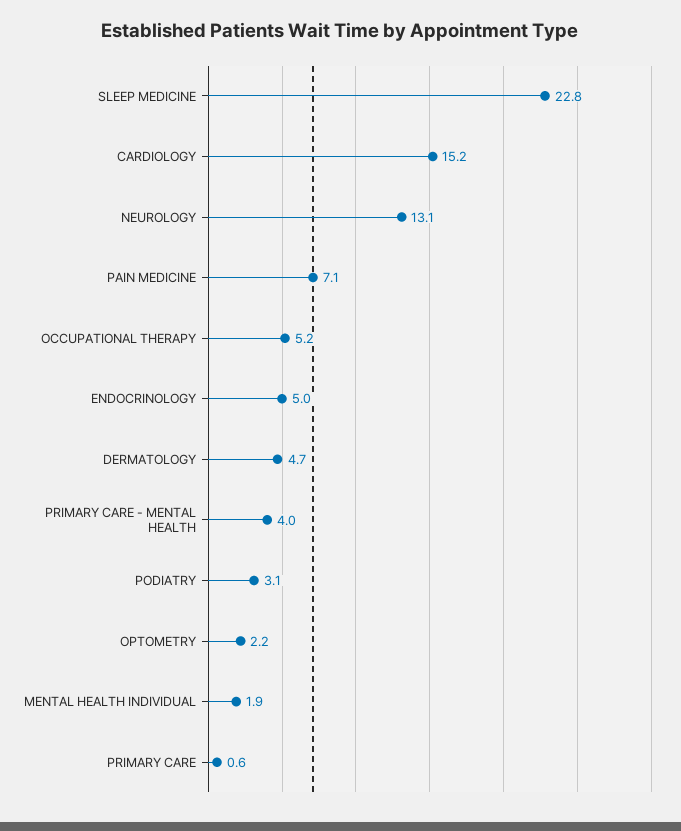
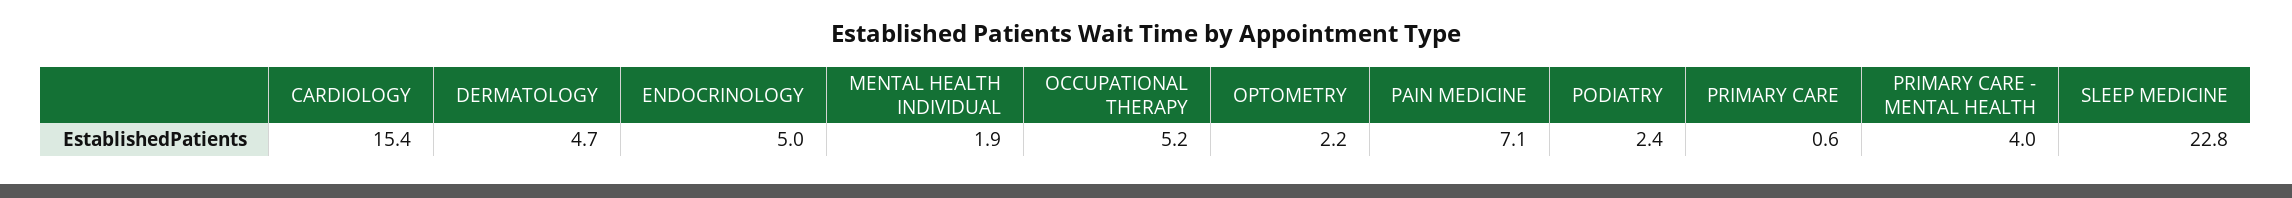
CARDIOLOGY: 15.2 -> 15.4
NEUROLOGY: 13.1 -> none
PODIATRY: 3.1 -> 2.4

